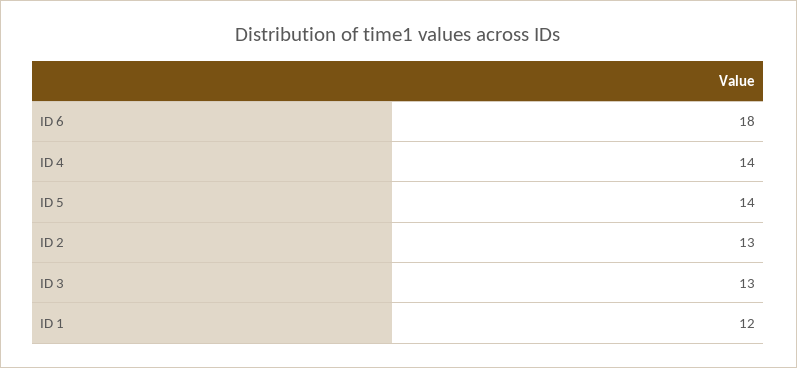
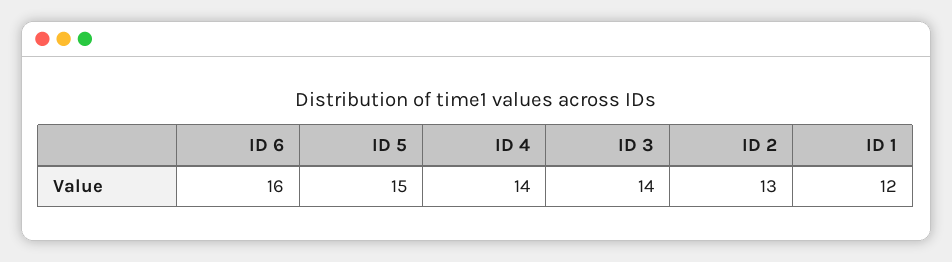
ID 6: 18 -> 16
ID 5: 14 -> 15
ID 3: 13 -> 14

